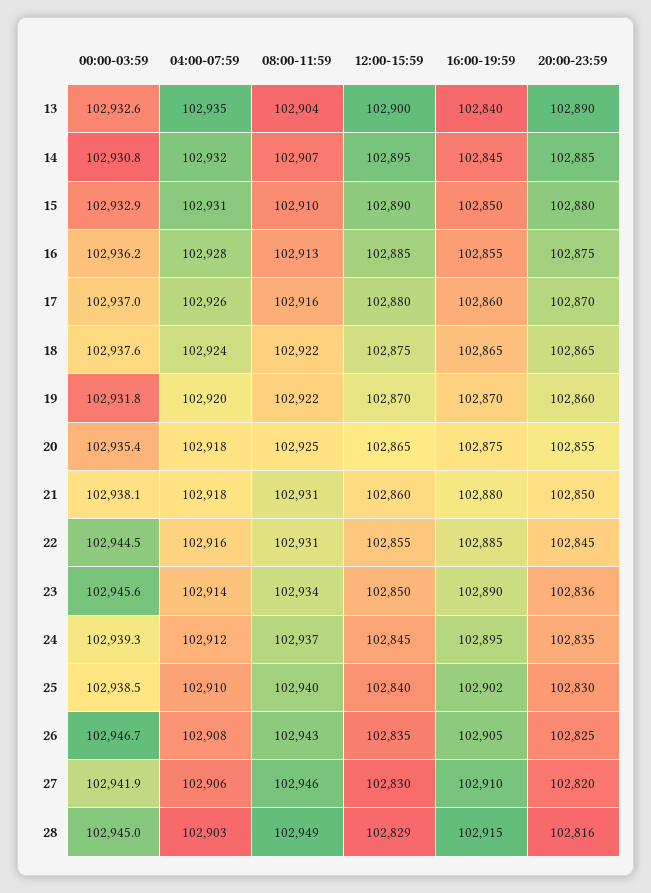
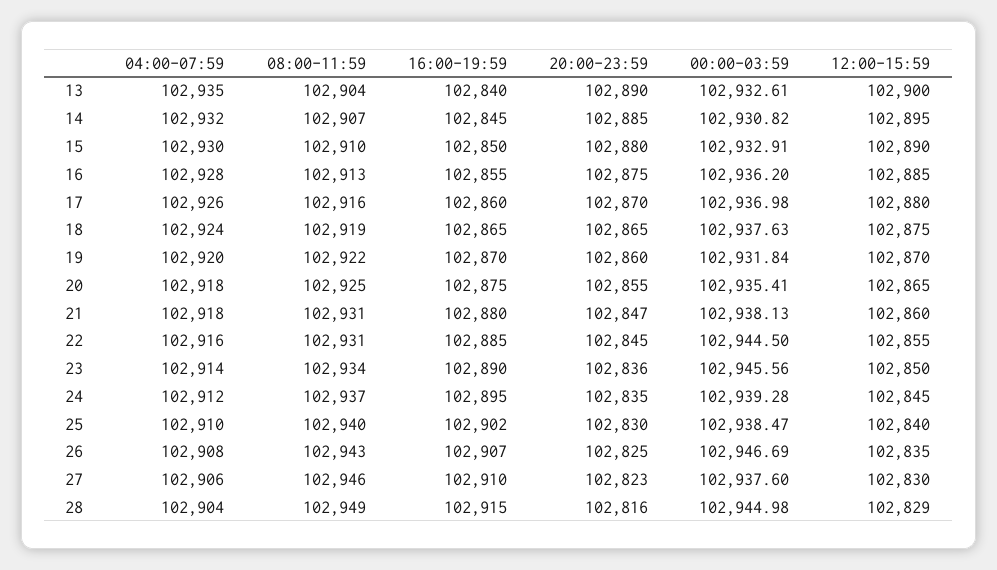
04:00-07:59, 15: 102931 -> 102930
08:00-11:59, 18: 102922 -> 102919
20:00-23:59, 21: 102850 -> 102847
16:00-19:59, 26: 102905 -> 102907
00:00-03:59, 27: 102941.9 -> 102937.6
20:00-23:59, 27: 102820 -> 102823
04:00-07:59, 28: 102903 -> 102904

